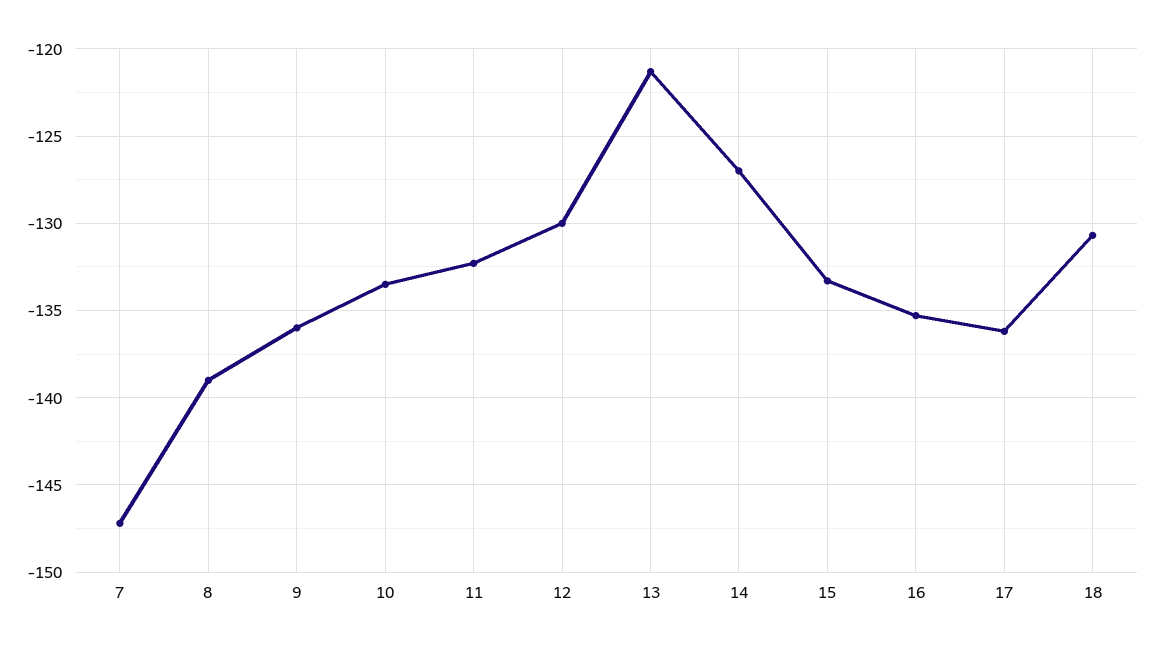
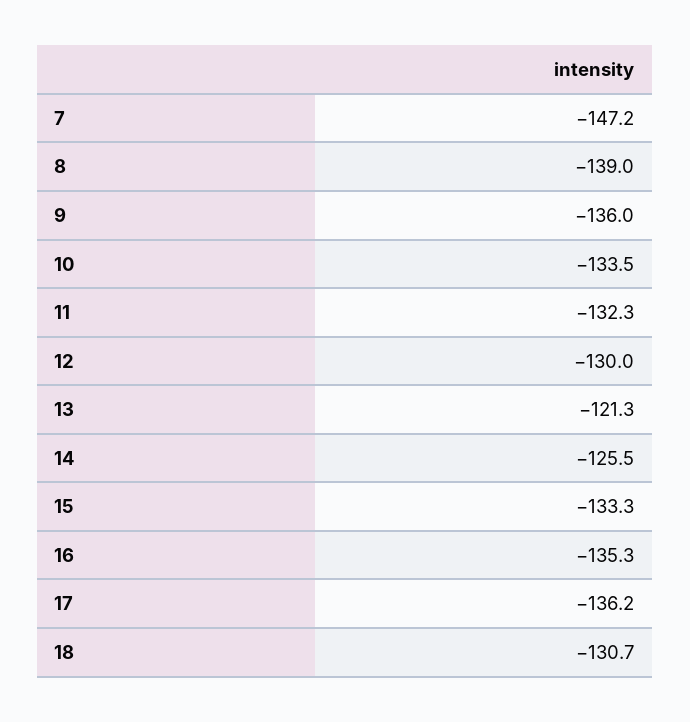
14: -127 -> -125.5

